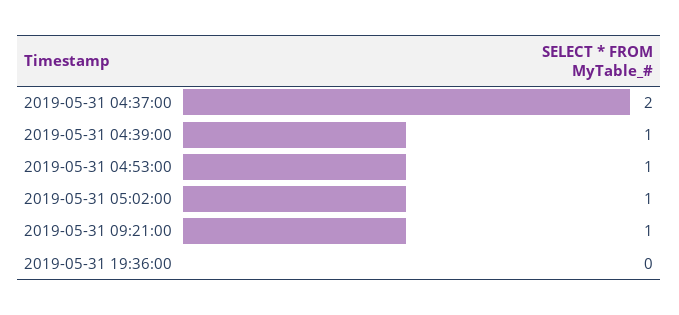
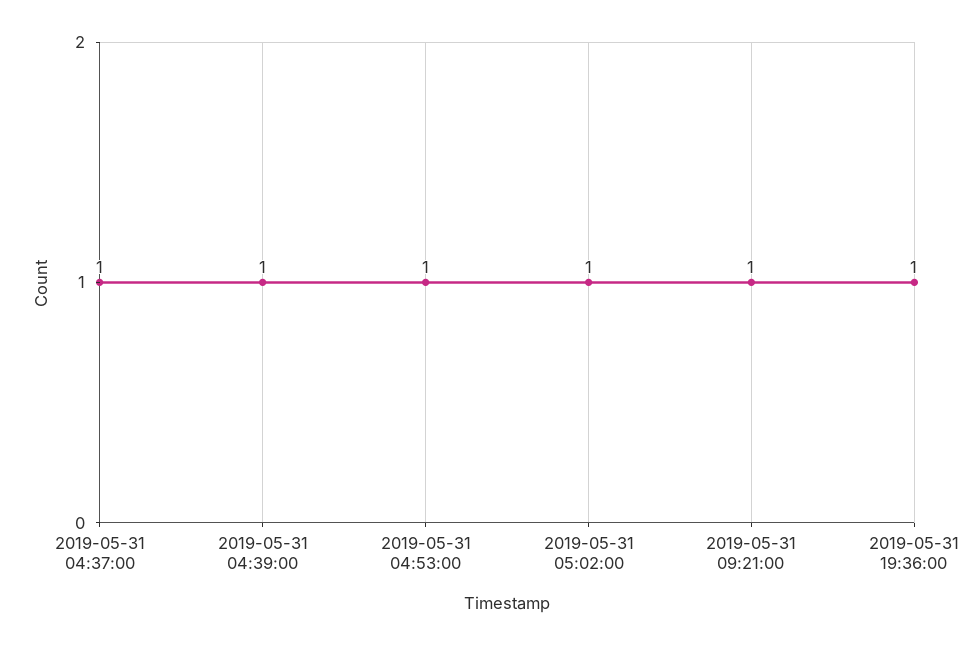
2019-05-31 04:37:00: 2 -> 1
2019-05-31 19:36:00: 0 -> 1

